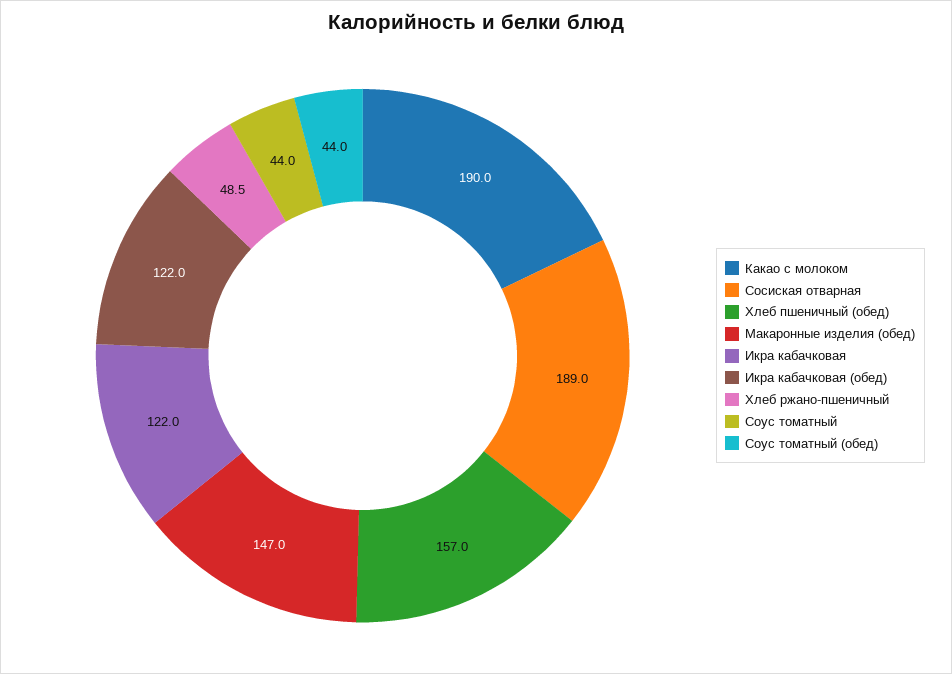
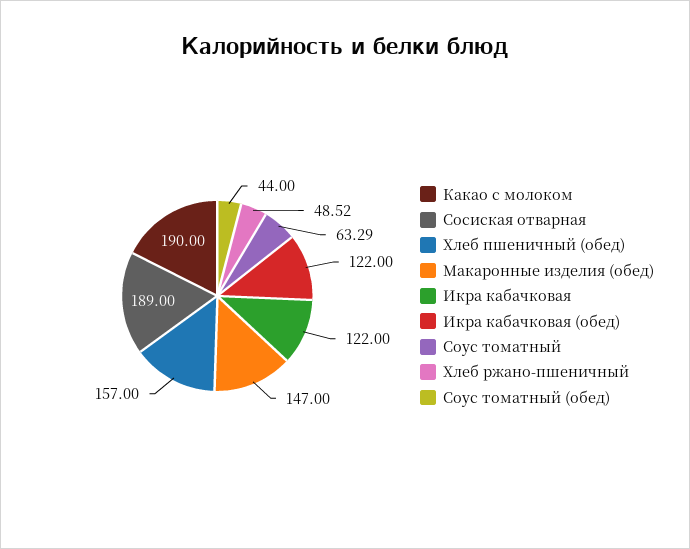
Соус томатный: 44 -> 63.29

